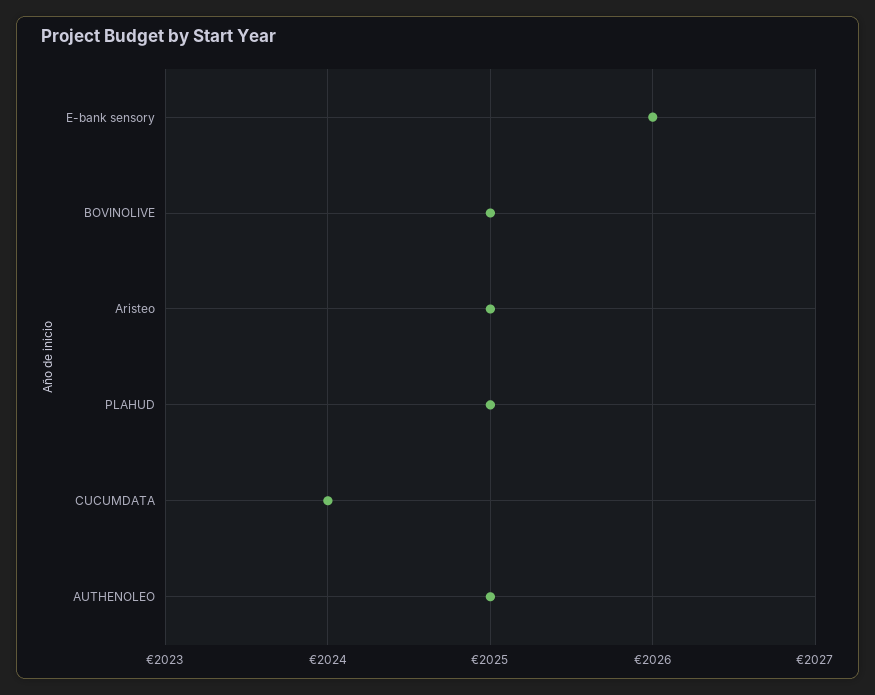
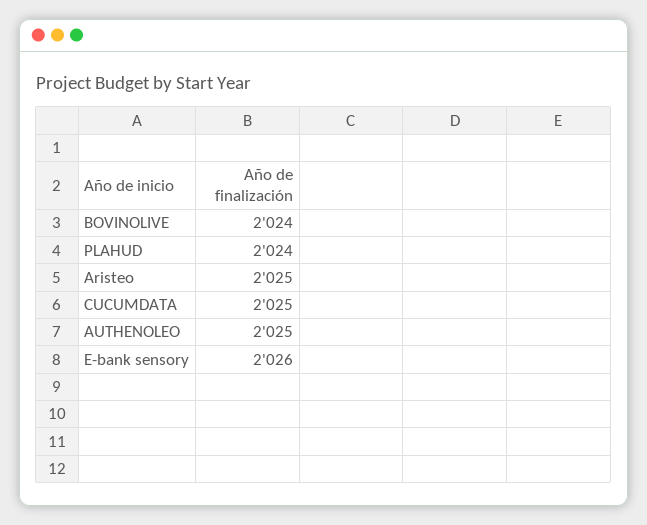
BOVINOLIVE: 2025 -> 2024
PLAHUD: 2025 -> 2024
CUCUMDATA: 2024 -> 2025

